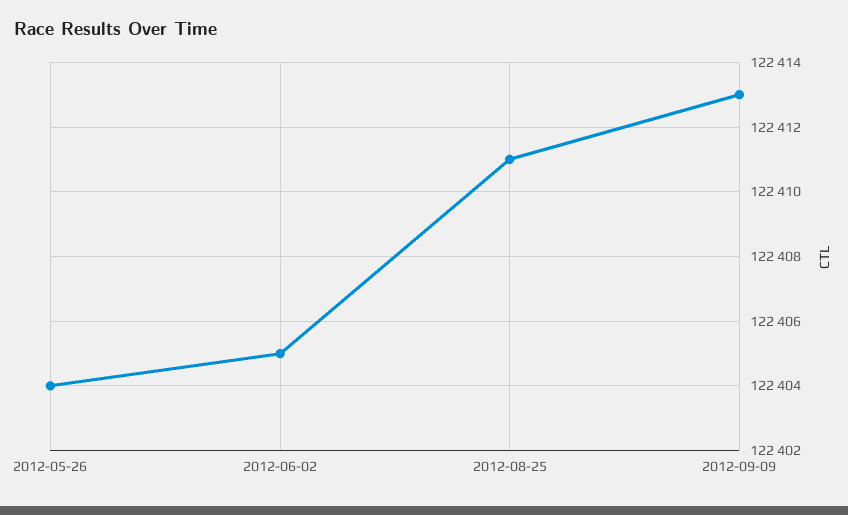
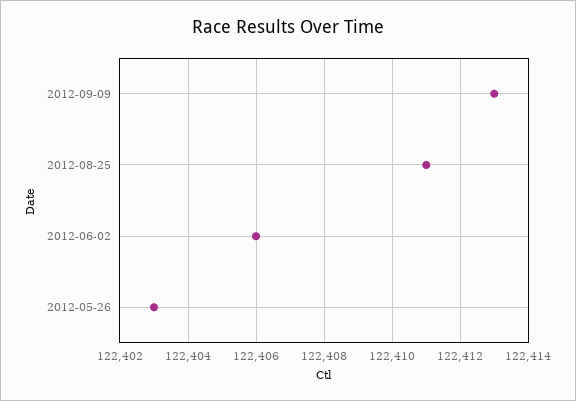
2012-05-26: 122404 -> 122403
2012-06-02: 122405 -> 122406

